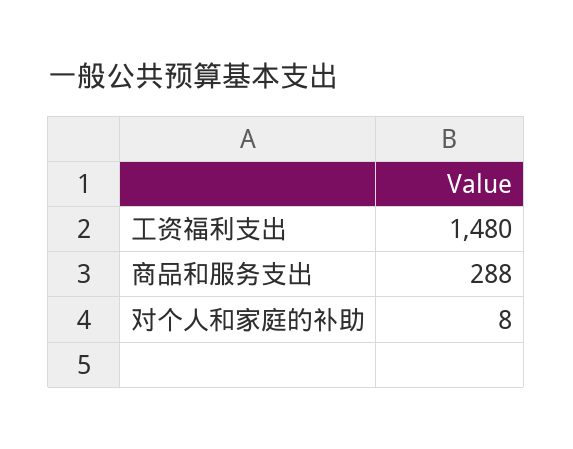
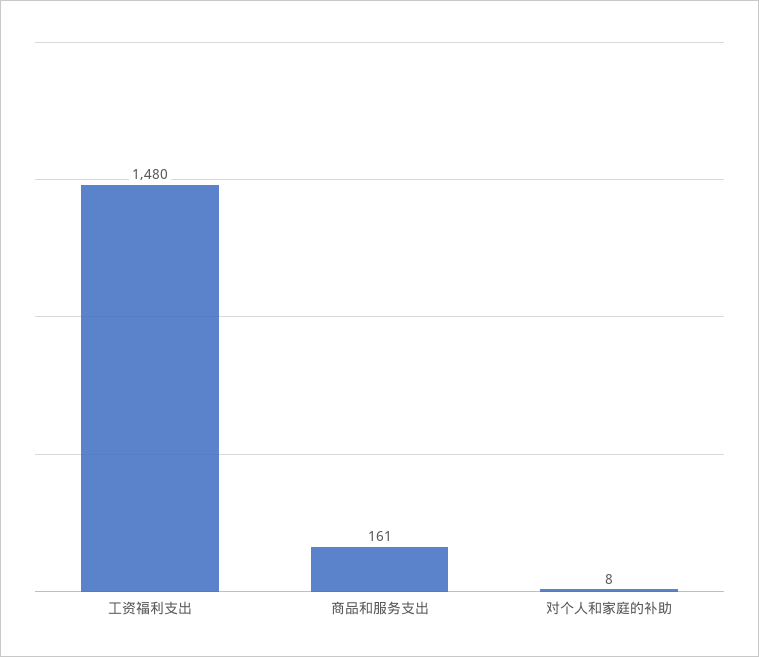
商品和服务支出: 288 -> 161

